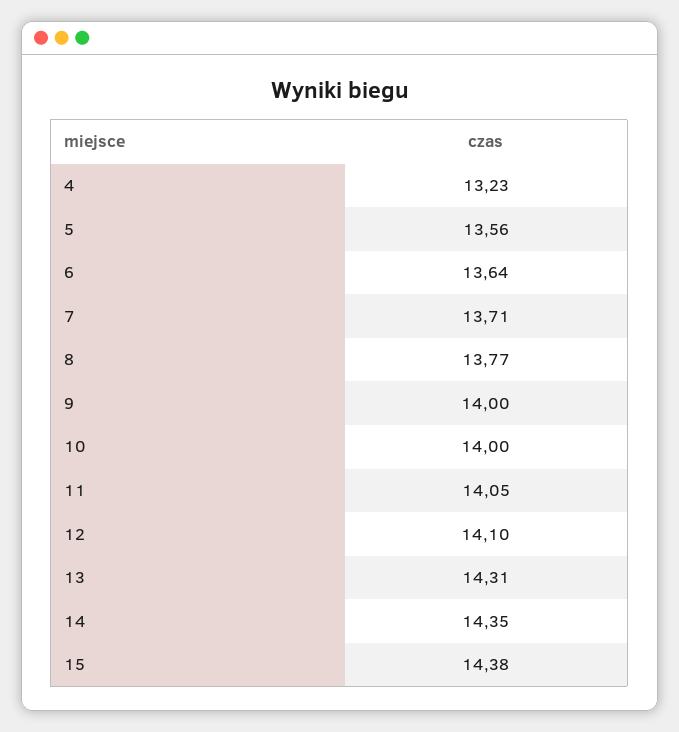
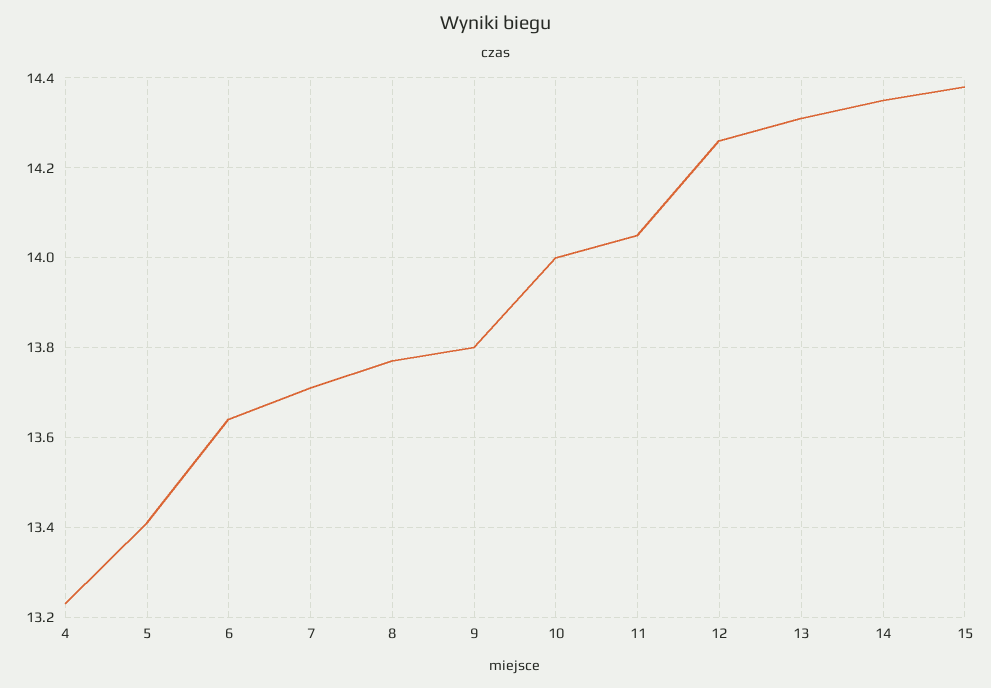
5: 13.56 -> 13.4
9: 14 -> 13.8
12: 14.1 -> 14.25

